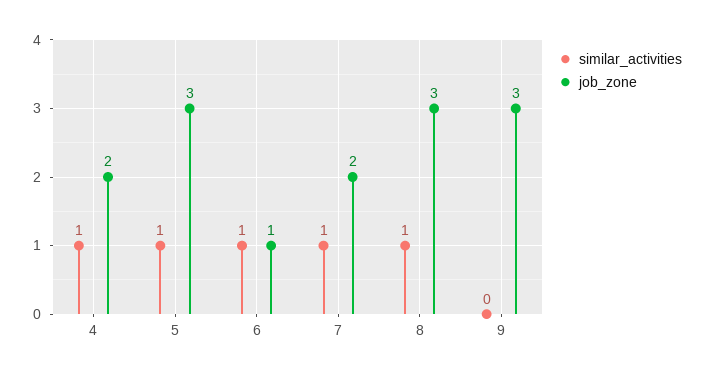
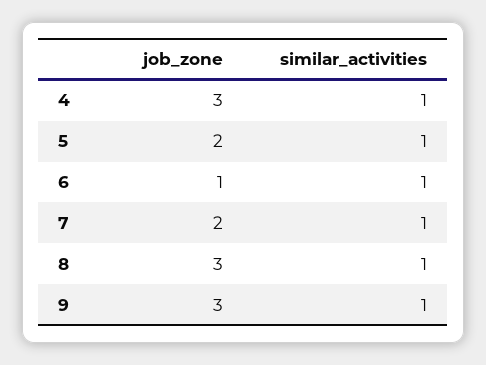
job_zone, 4: 2 -> 3
job_zone, 5: 3 -> 2
similar_activities, 9: 0 -> 1

